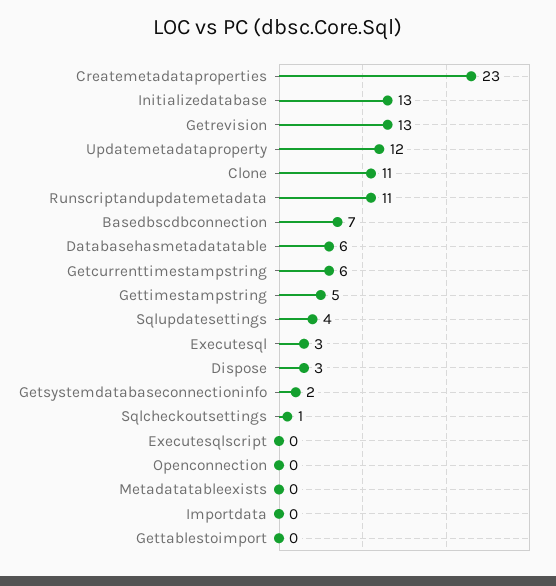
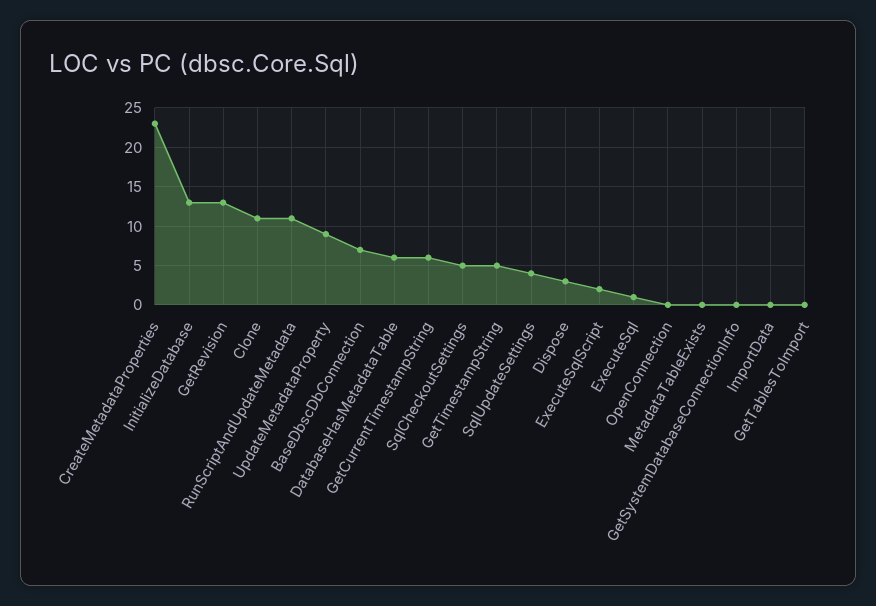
Updatemetadataproperty: 12 -> 9
Executesql: 3 -> 1
Getsystemdatabaseconnectioninfo: 2 -> 0
Sqlcheckoutsettings: 1 -> 5
Executesqlscript: 0 -> 2

